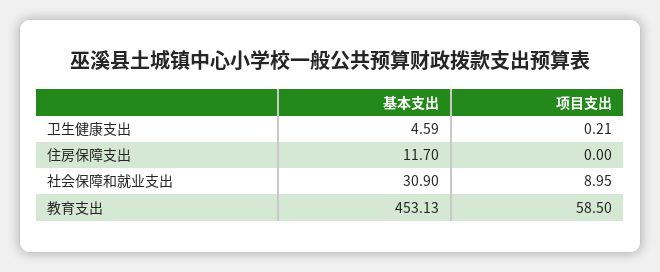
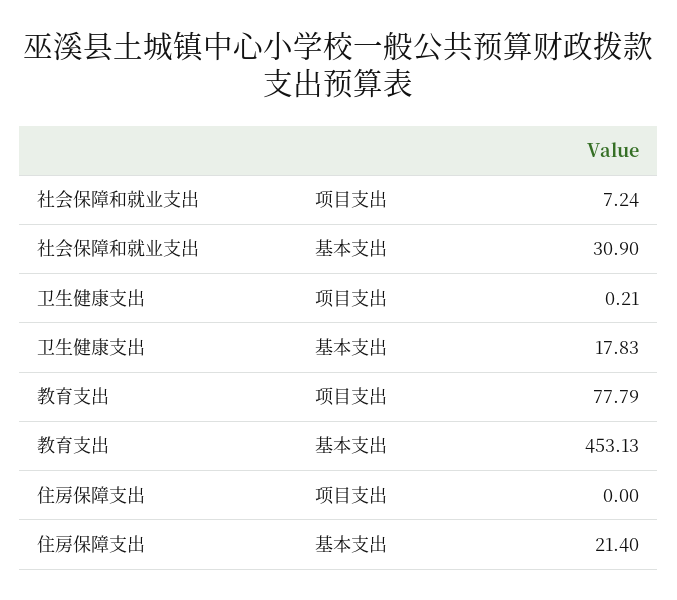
基本支出, 卫生健康支出: 4.59 -> 17.83
基本支出, 住房保障支出: 11.7 -> 21.4
项目支出, 社会保障和就业支出: 8.95 -> 7.24
项目支出, 教育支出: 58.5 -> 77.79

